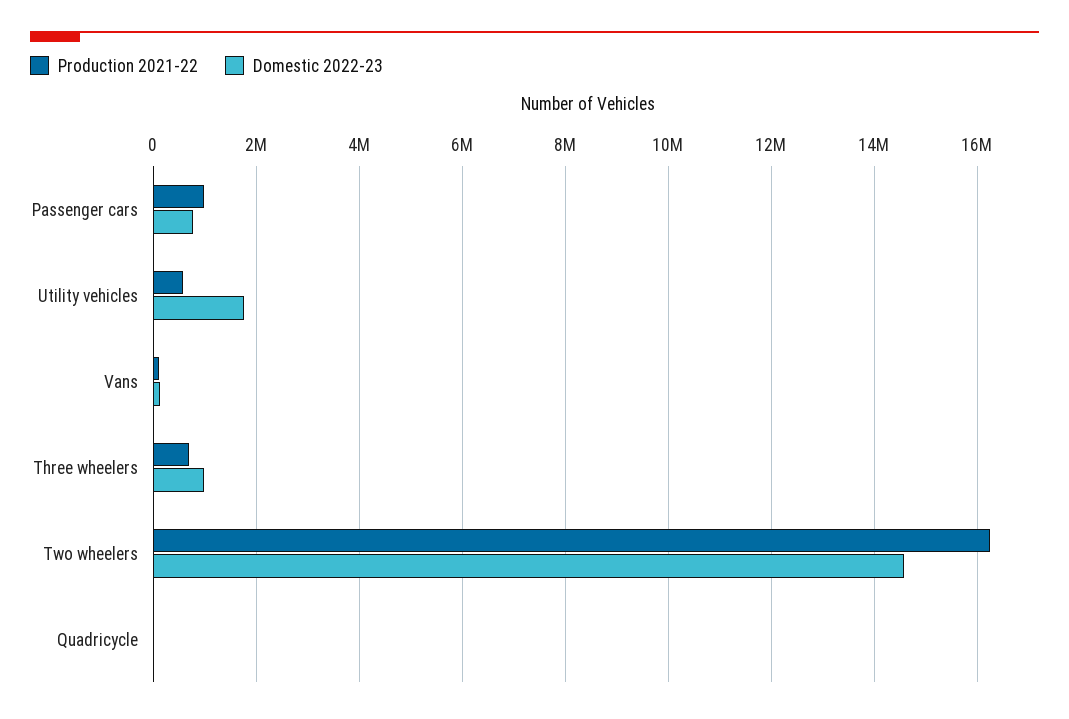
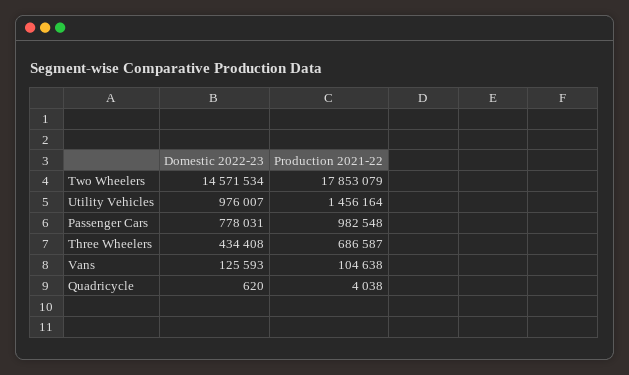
Production 2021-22, Utility vehicles: 600000 -> 1456164
Domestic 2022-23, Utility vehicles: 1800000 -> 976007
Domestic 2022-23, Three wheelers: 1000000 -> 434408
Production 2021-22, Two wheelers: 16200000 -> 17853079

